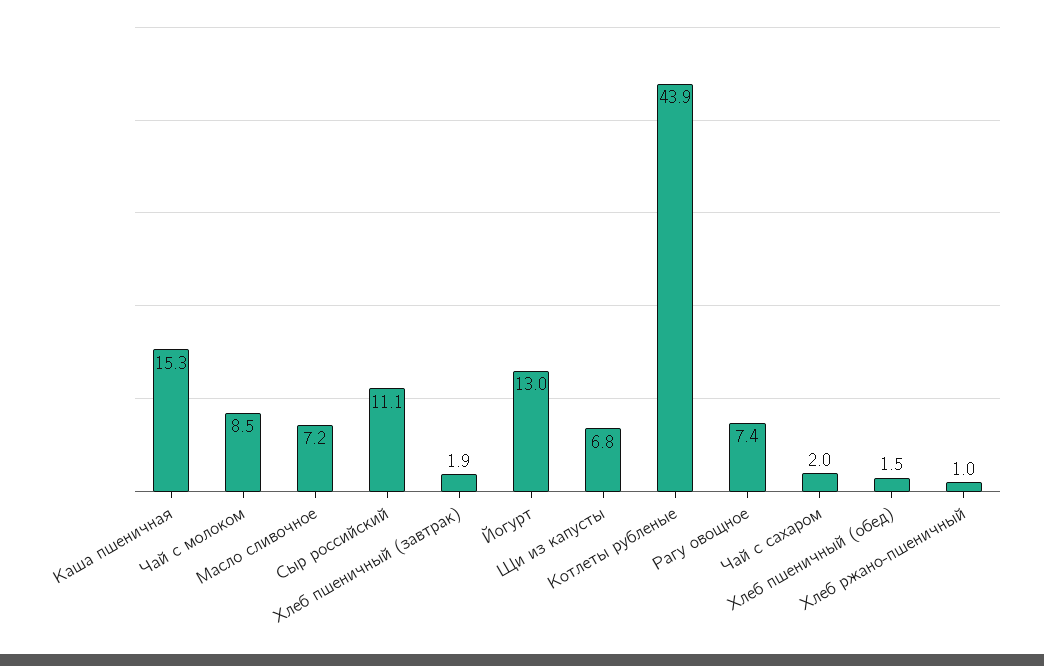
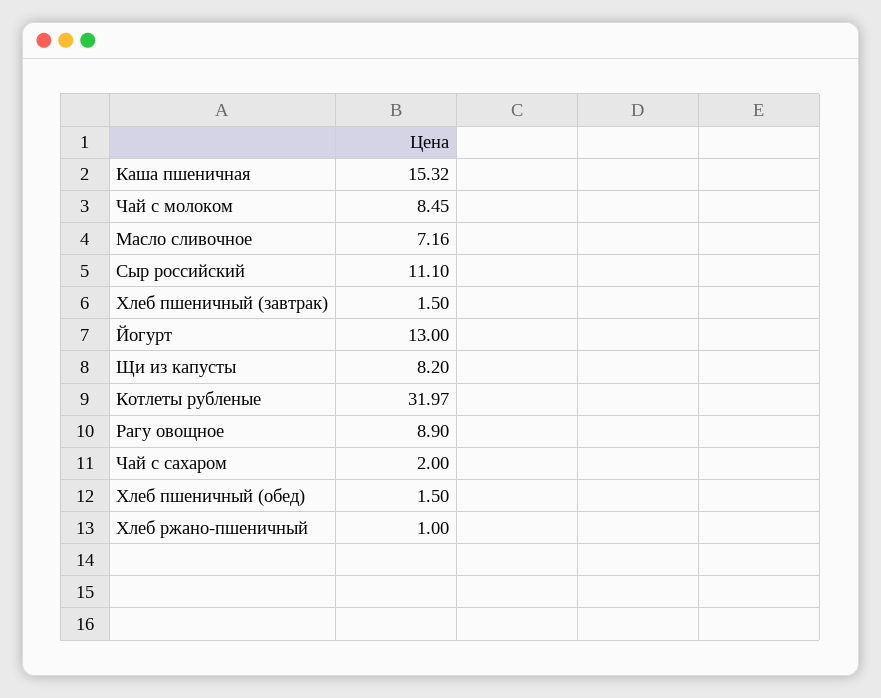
Хлеб пшеничный (завтрак): 1.9 -> 1.5
Щи из капусты: 6.8 -> 8.2
Котлеты рубленые: 43.9 -> 31.97
Рагу овощное: 7.4 -> 8.9

